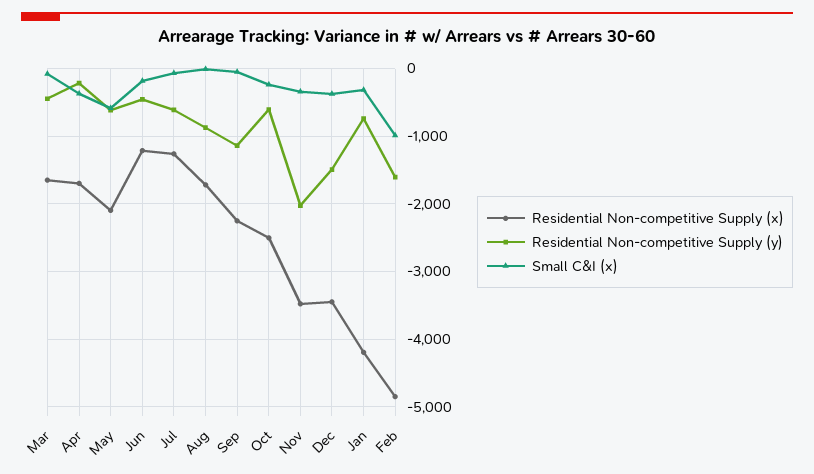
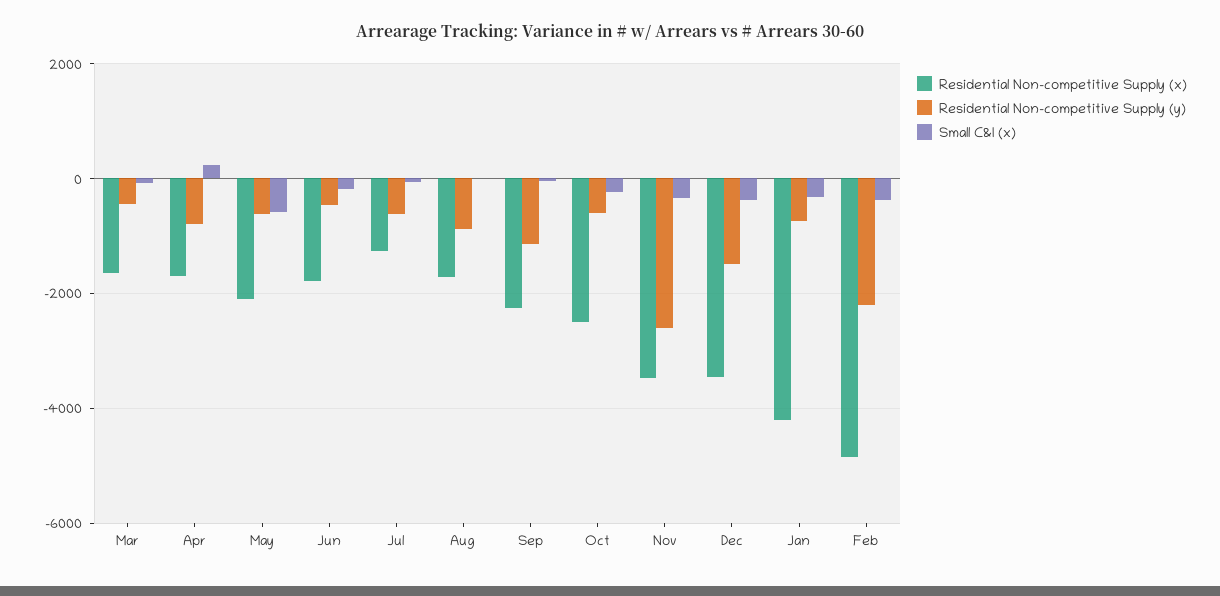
Residential Non-competitive Supply (y), Apr: -200 -> -800
Small C&I (x), Apr: -400 -> 200
Residential Non-competitive Supply (x), Jun: -1200 -> -1800
Residential Non-competitive Supply (y), Nov: -2000 -> -2600
Residential Non-competitive Supply (y), Feb: -1600 -> -2200
Small C&I (x), Feb: -1000 -> -400

